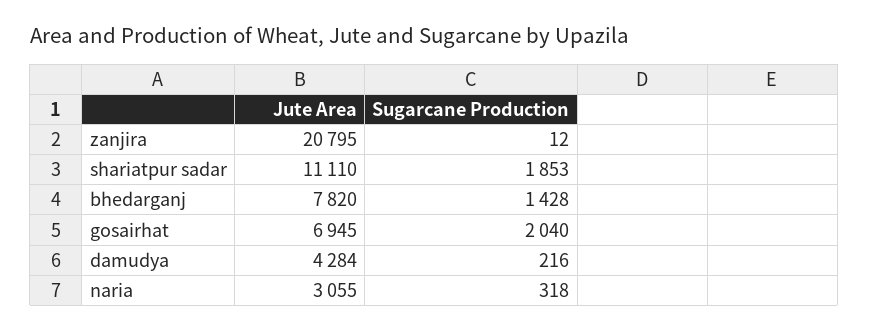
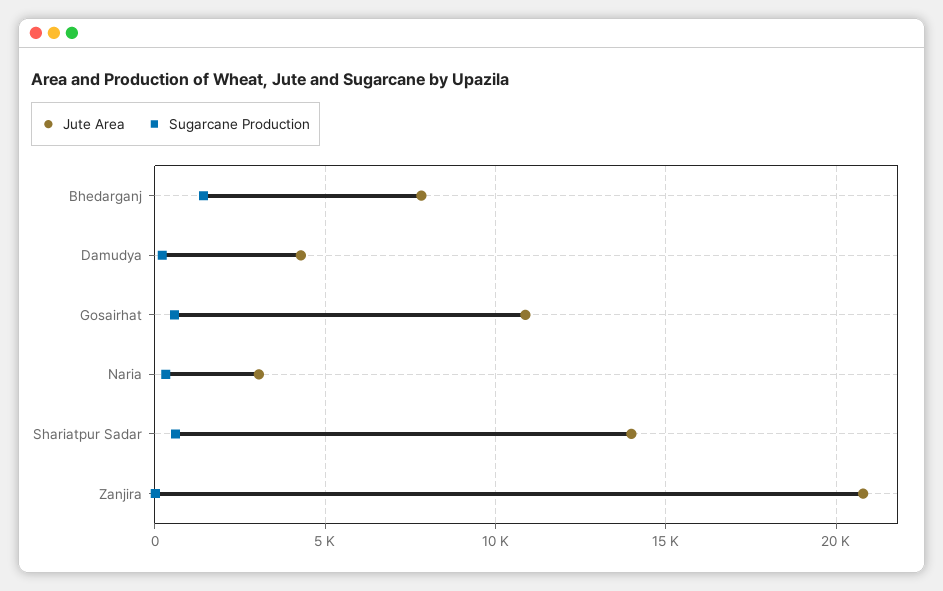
Jute Area, shariatpur sadar: 11110 -> 14000
Sugarcane Production, shariatpur sadar: 1853 -> 500
Jute Area, gosairhat: 6945 -> 11000
Sugarcane Production, gosairhat: 2040 -> 500

